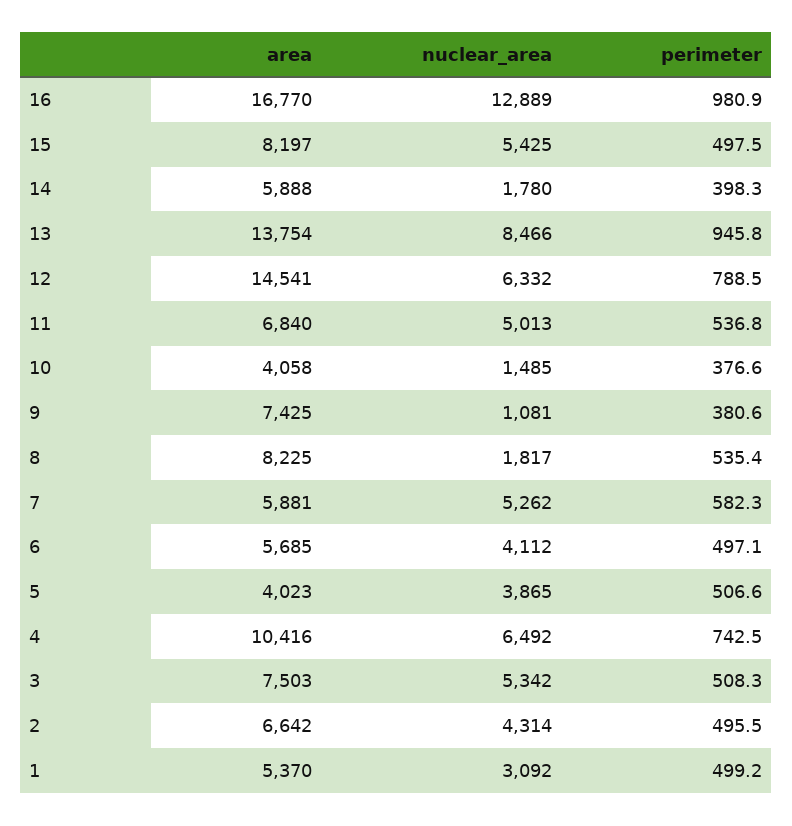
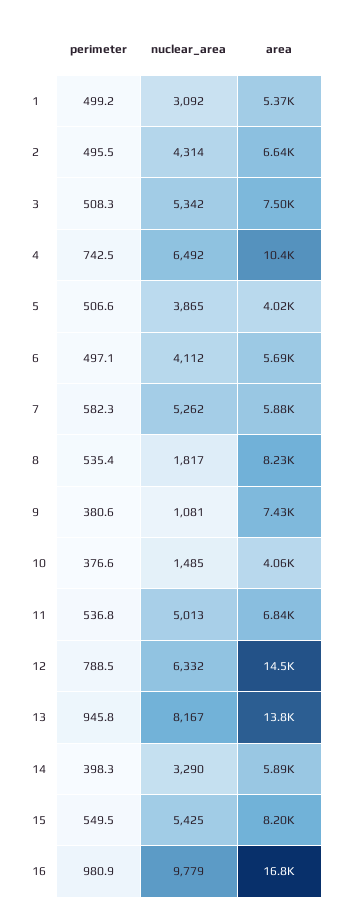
nuclear_area, 16: 12889 -> 9779
perimeter, 15: 497.5 -> 549.5
nuclear_area, 14: 1780 -> 3290
nuclear_area, 13: 8466 -> 8167

